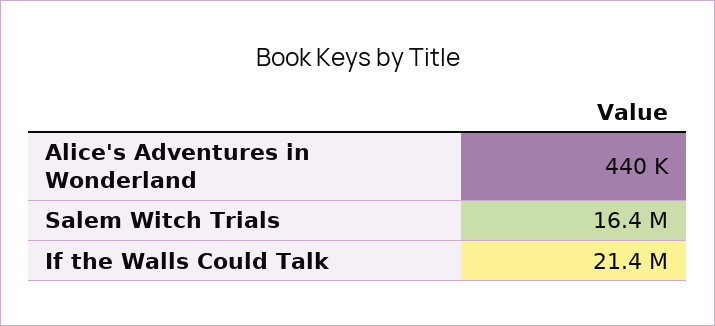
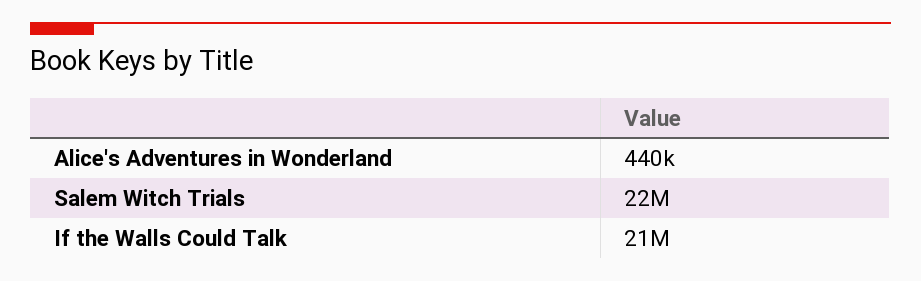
Salem Witch Trials: 16400000 -> 22000000

